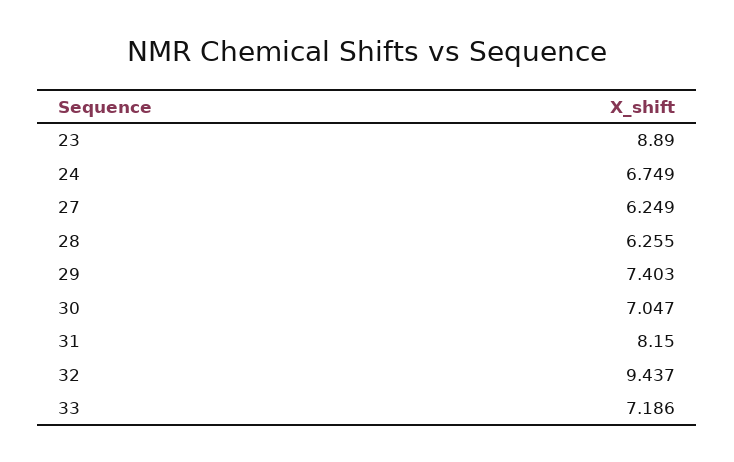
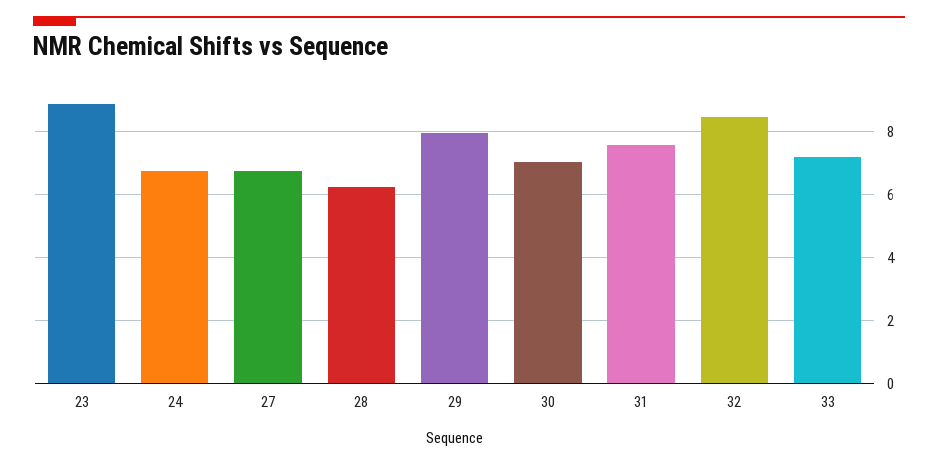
27: 6.249 -> 6.8
29: 7.403 -> 8
31: 8.15 -> 7.6
32: 9.437 -> 8.4

